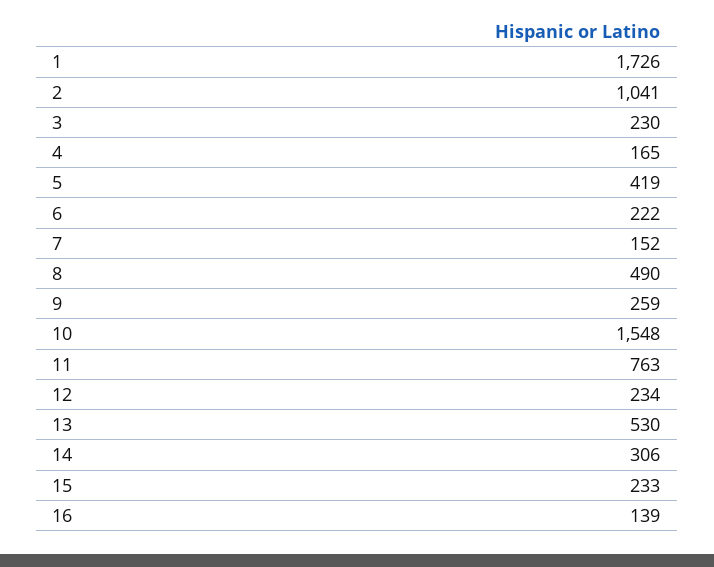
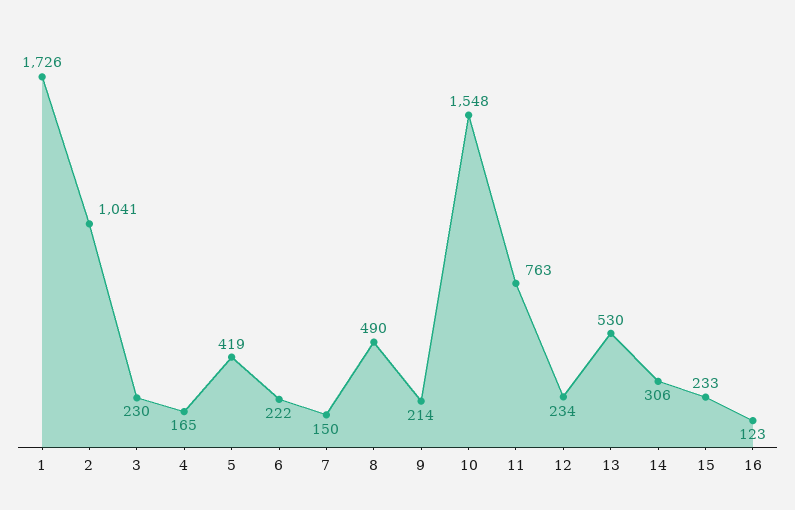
7: 152 -> 150
9: 259 -> 214
16: 139 -> 123

